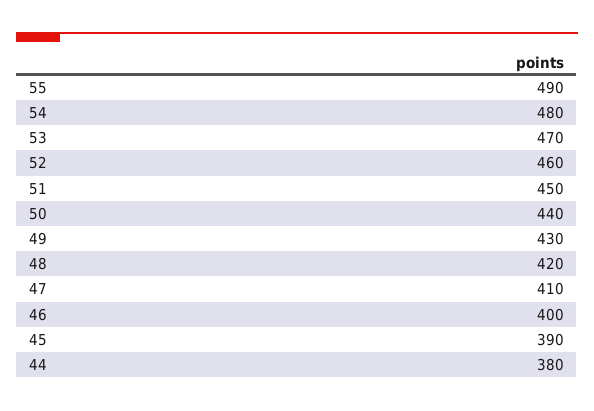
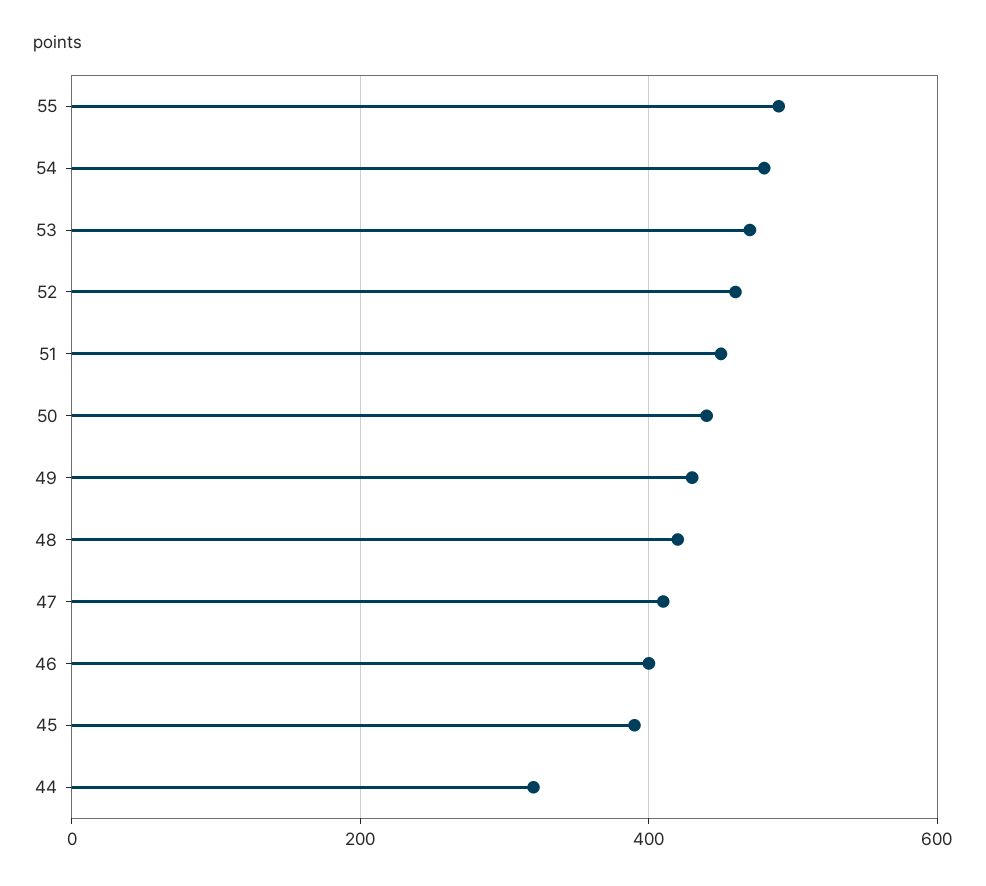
44: 380 -> 320

